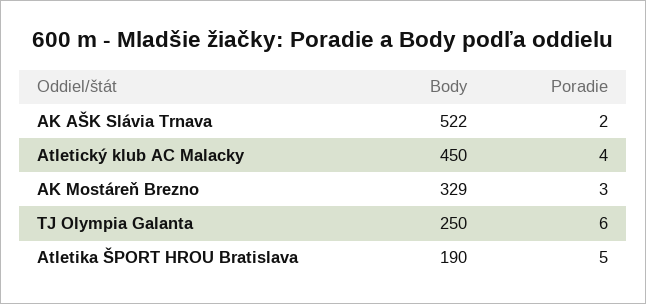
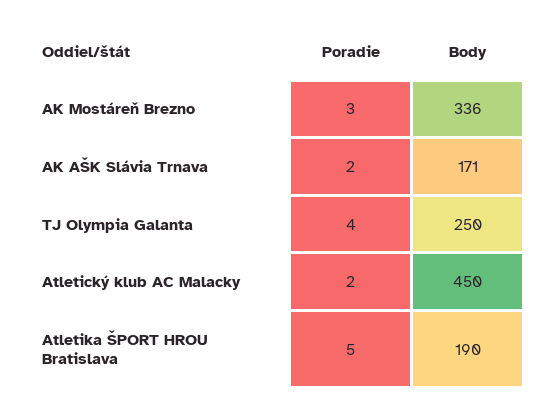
Body, AK AŠK Slávia Trnava: 522 -> 171
Poradie, Atletický klub AC Malacky: 4 -> 2
Body, AK Mostáreň Brezno: 329 -> 336
Poradie, TJ Olympia Galanta: 6 -> 4

